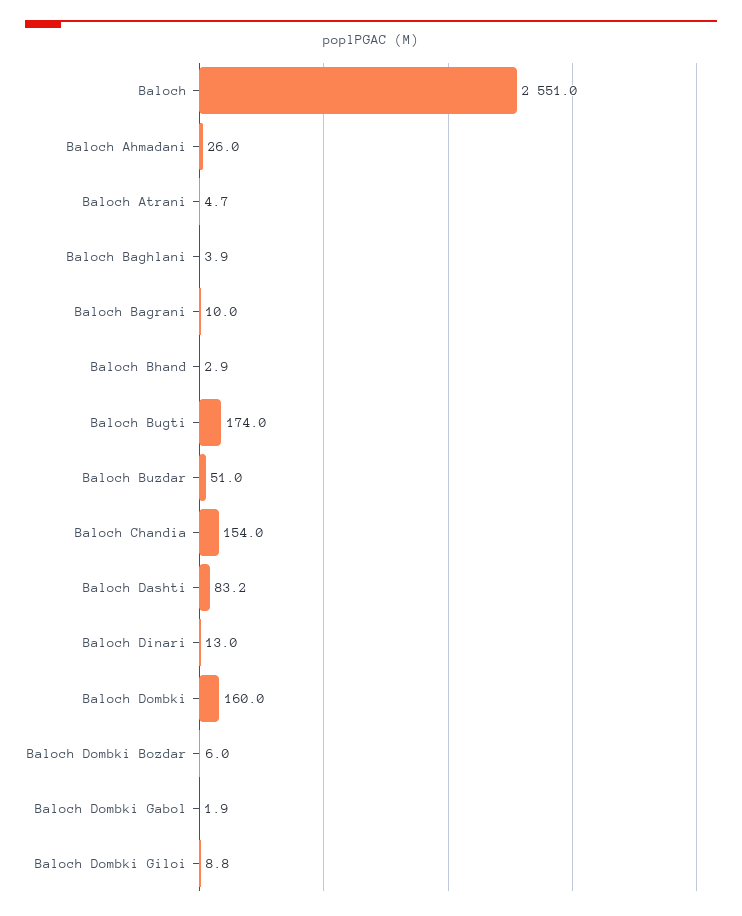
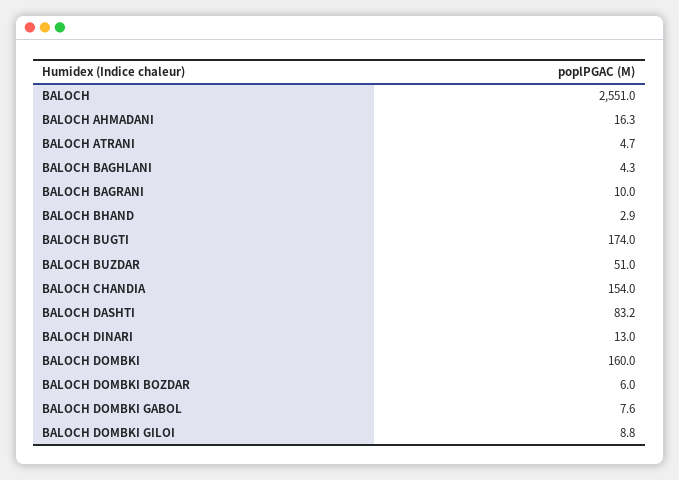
Baloch Ahmadani: 26 -> 16.3
Baloch Baghlani: 3.9 -> 4.3
Baloch Dombki Gabol: 1.9 -> 7.6

